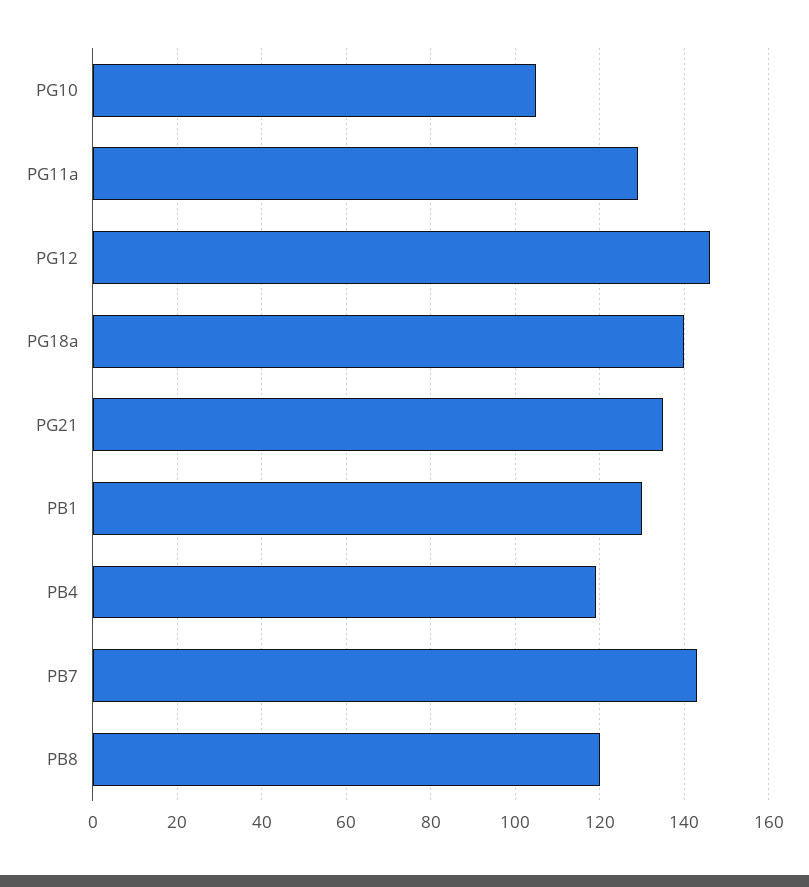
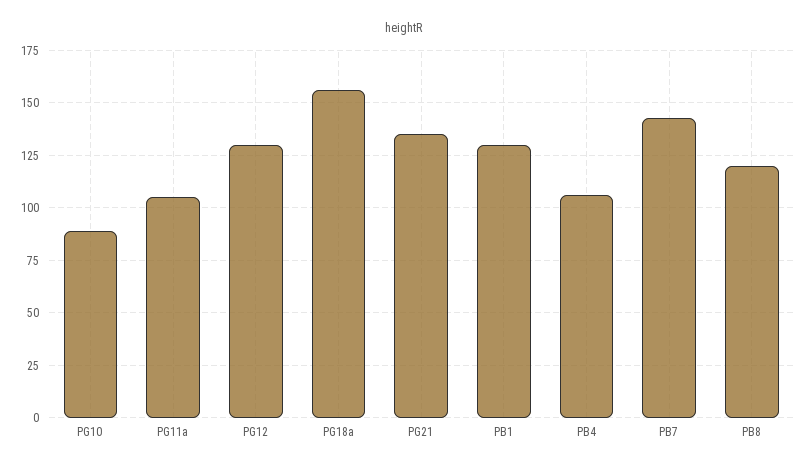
PG10: 105 -> 90
PG11a: 130 -> 105
PG12: 145 -> 130
PG18a: 140 -> 155
PB4: 120 -> 105

